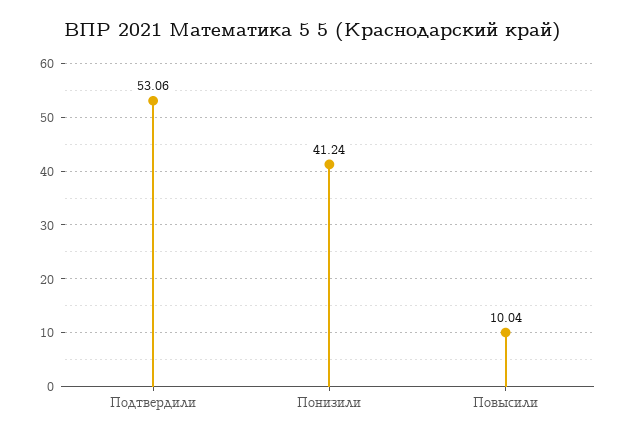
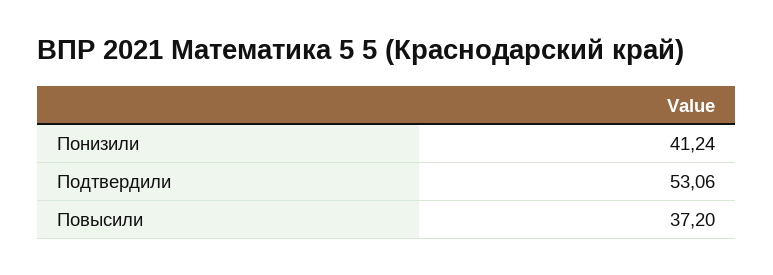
Повысили: 10.04 -> 37.2

